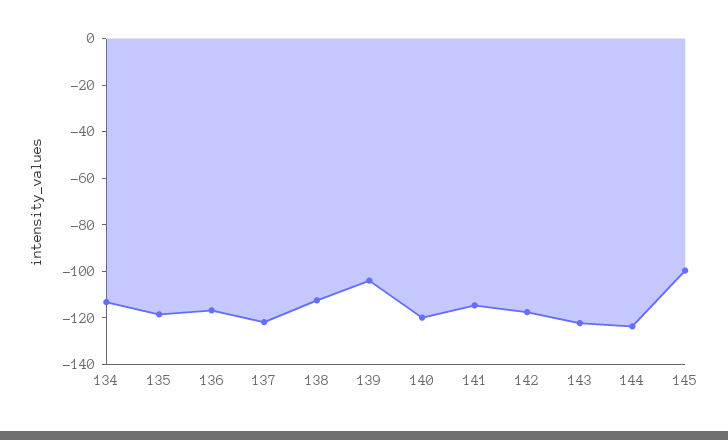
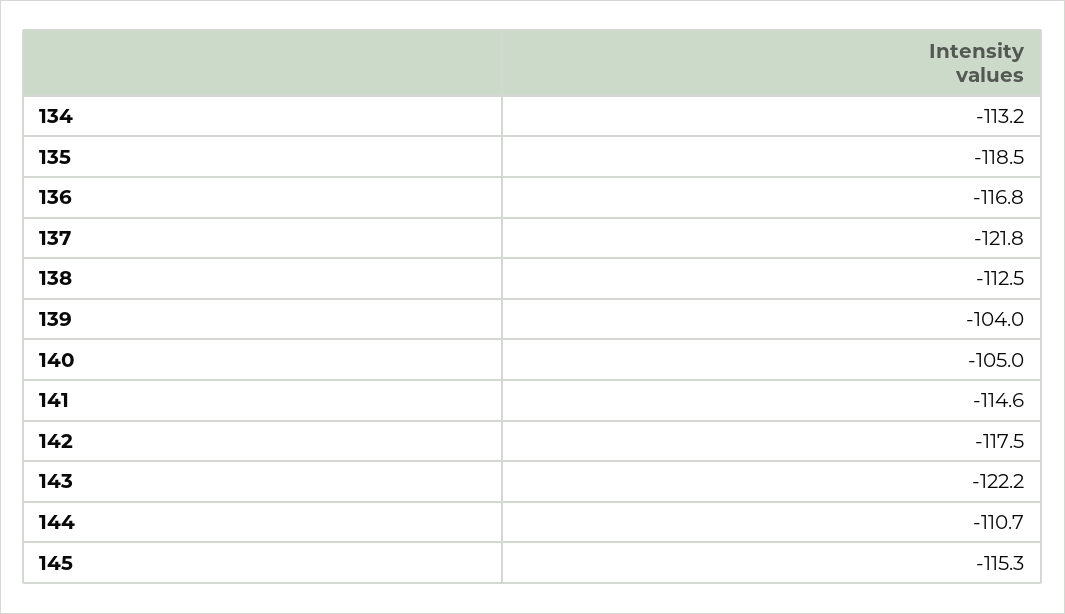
140: -120 -> -105
144: -125 -> -110.7
145: -100 -> -115.3

